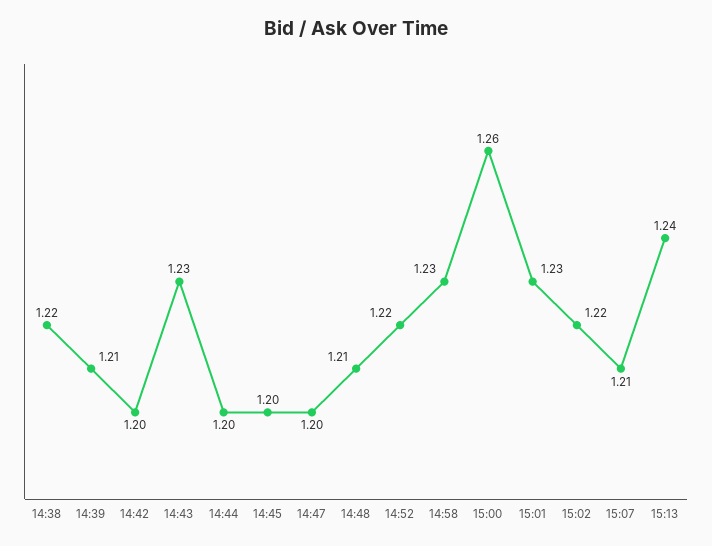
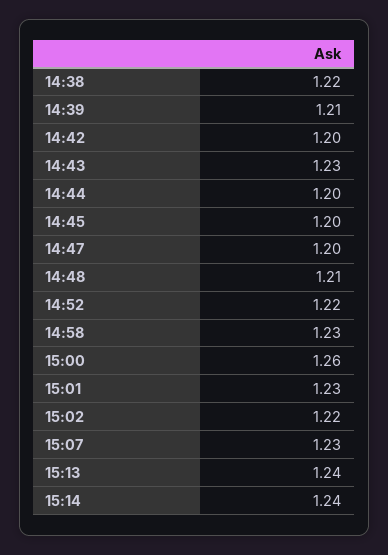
15:07: 1.21 -> 1.23
15:14: none -> 1.24

